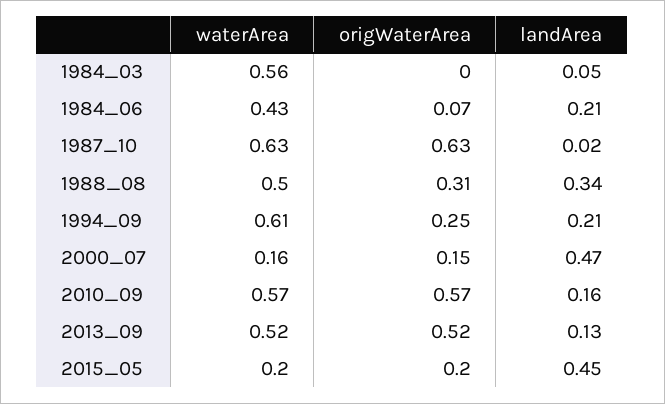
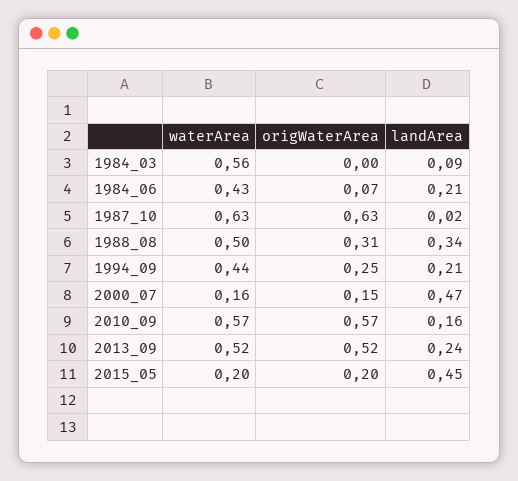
landArea, 1984_03: 0.05 -> 0.09
waterArea, 1994_09: 0.61 -> 0.44
landArea, 2013_09: 0.13 -> 0.24

